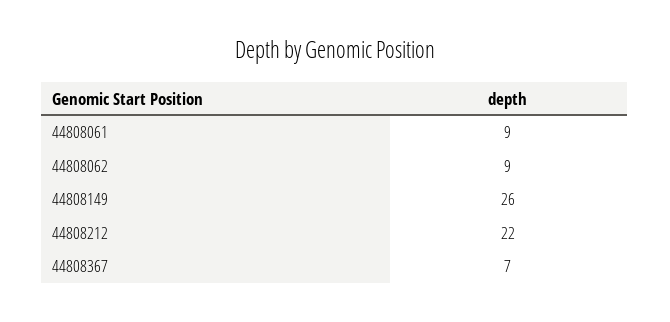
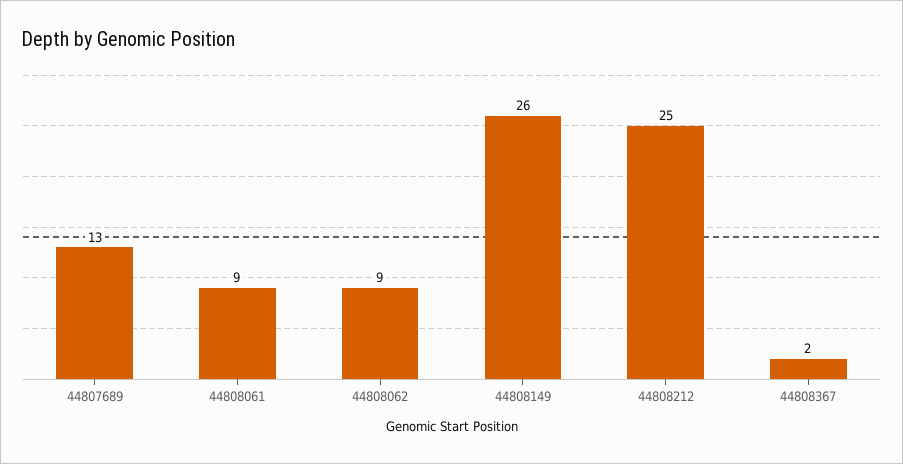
44808212: 22 -> 25
44808367: 7 -> 2
44807689: none -> 13

